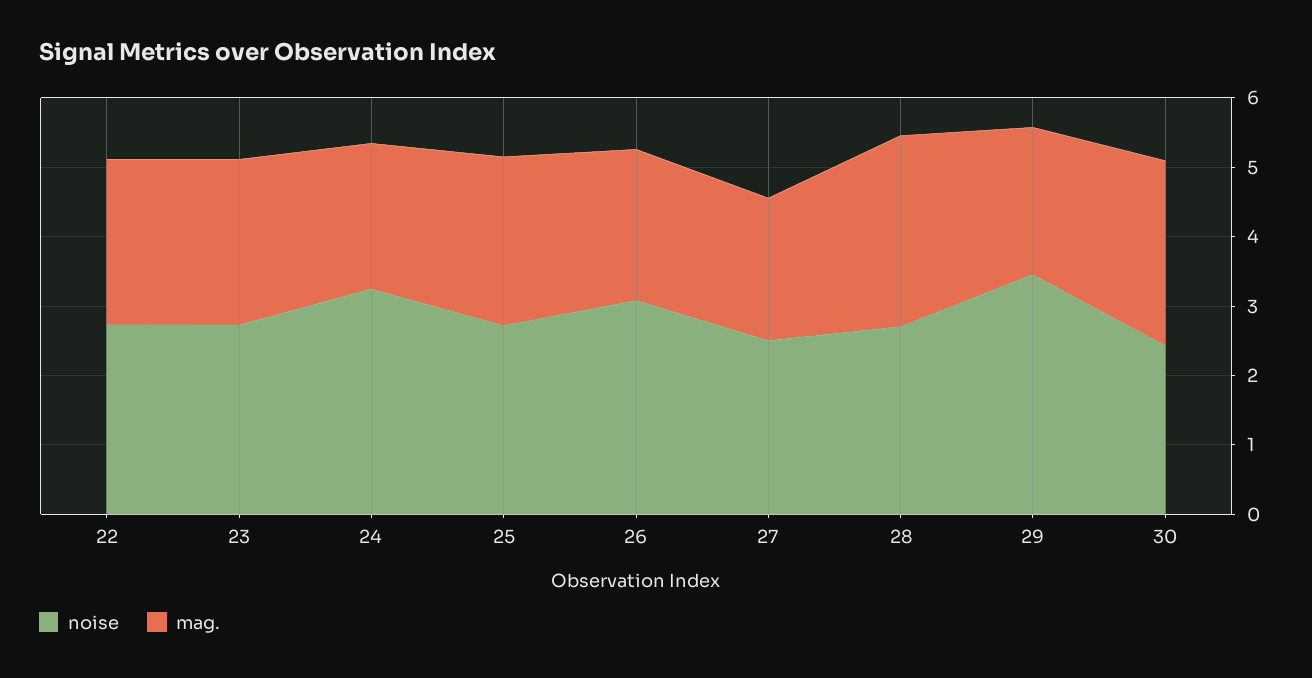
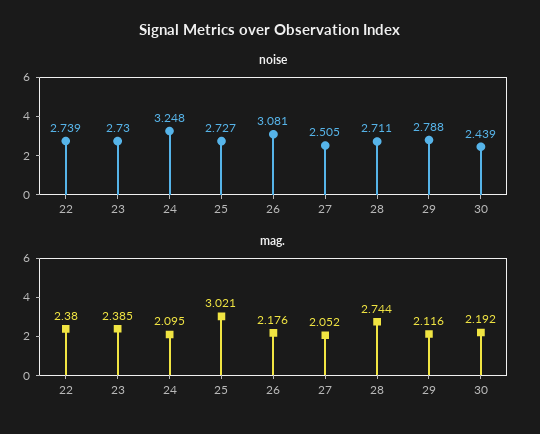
mag., 25: 2.4 -> 3.021
noise, 29: 3.4 -> 2.788
mag., 30: 2.6 -> 2.192

